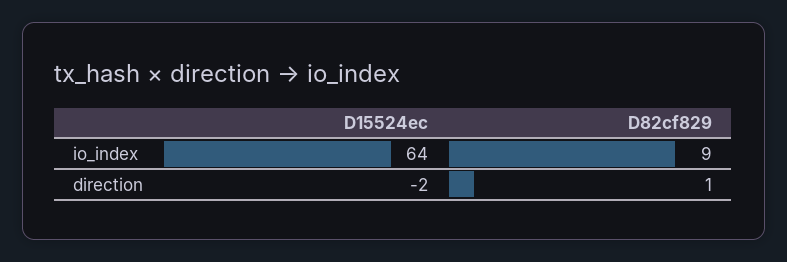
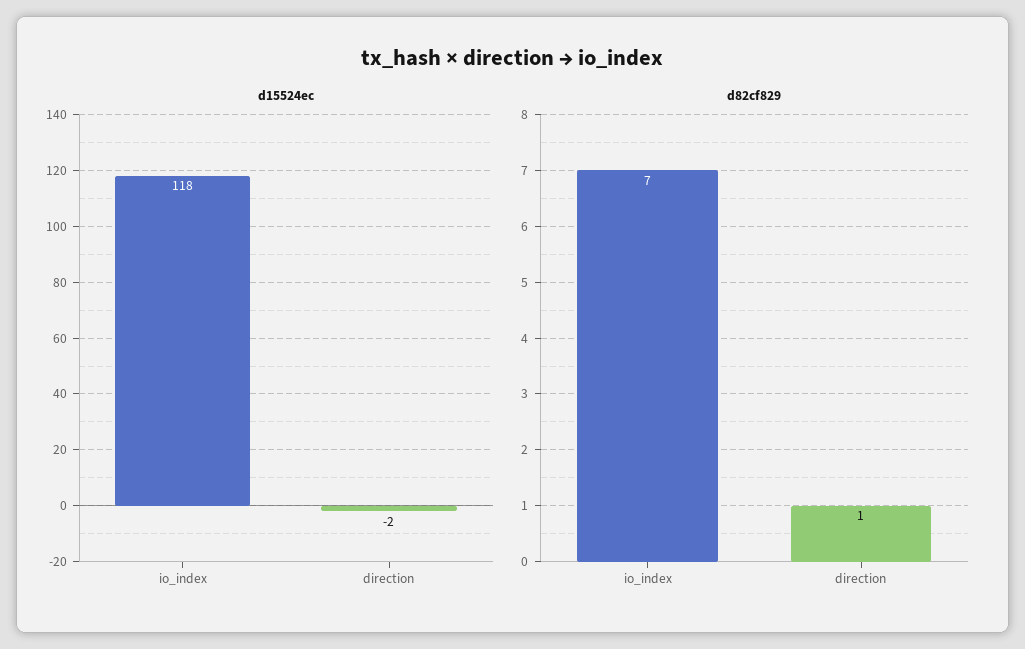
D15524ec, io_index: 64 -> 118
D82cf829, io_index: 9 -> 7

